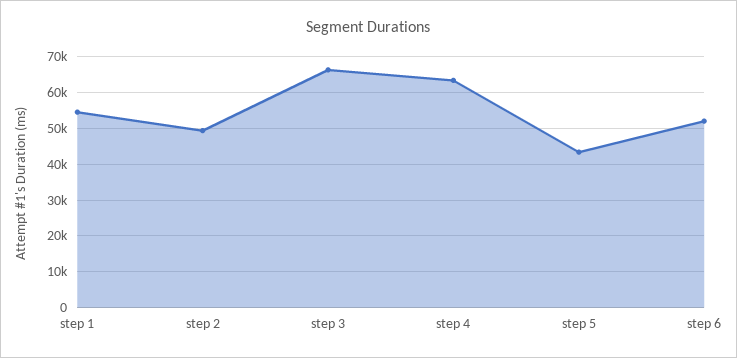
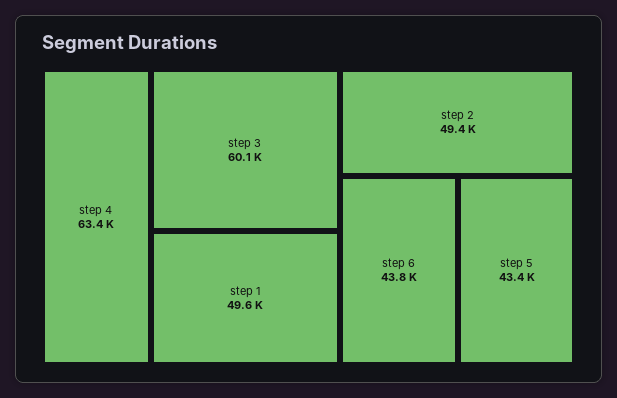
step 1: 54000 -> 49600
step 3: 66000 -> 60100
step 6: 52000 -> 43800

